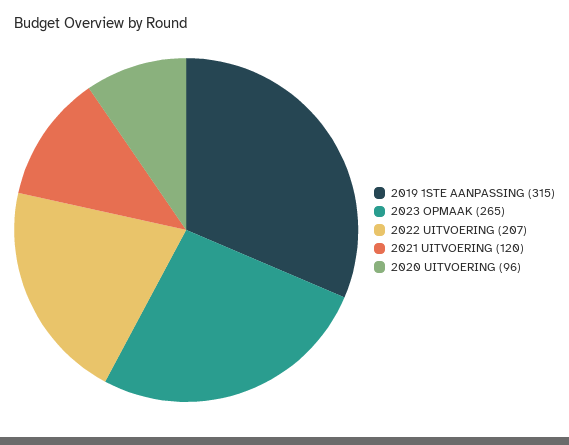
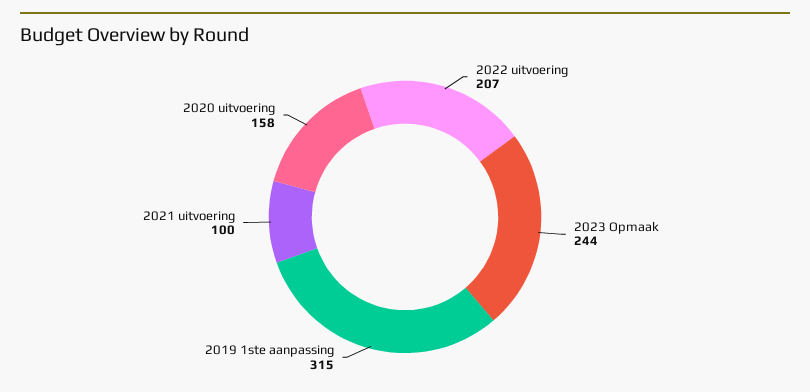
2023 OPMAAK: 265 -> 244
2021 UITVOERING: 120 -> 100
2020 UITVOERING: 96 -> 158

